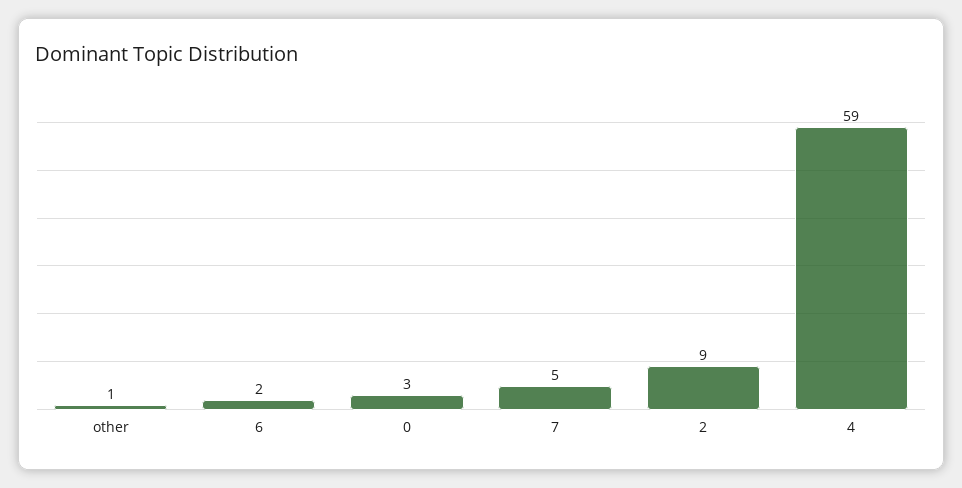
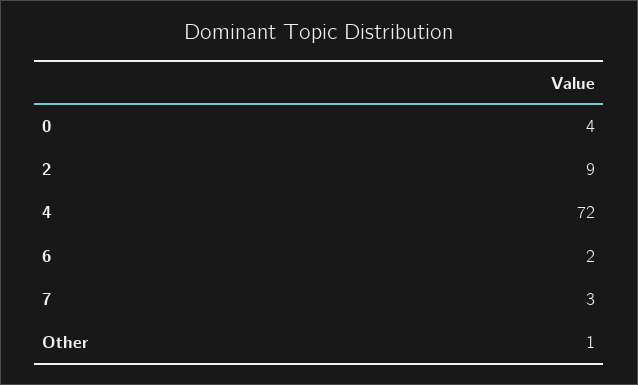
0: 3 -> 4
7: 5 -> 3
4: 59 -> 72

